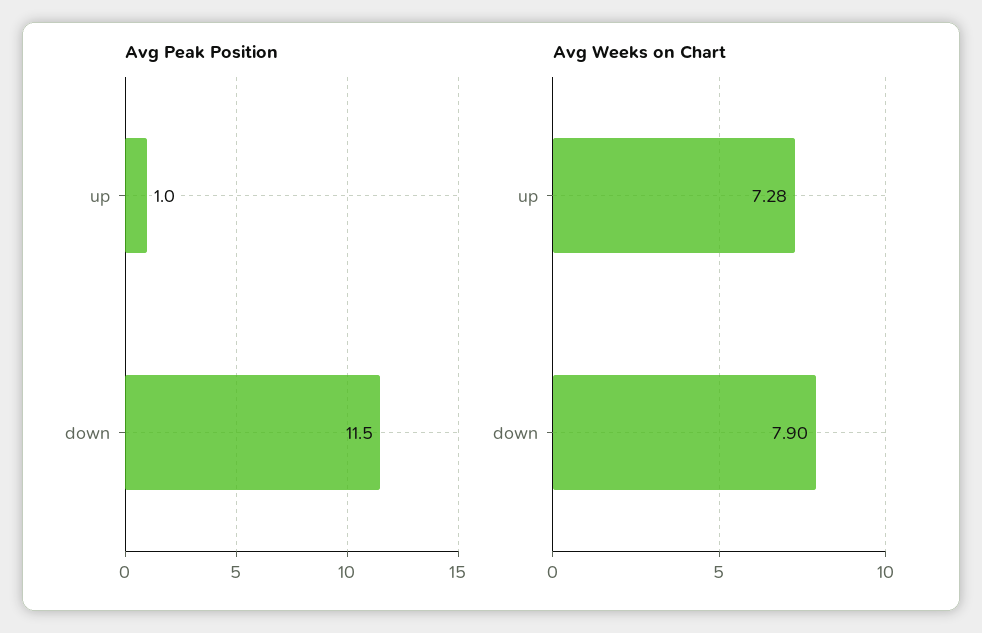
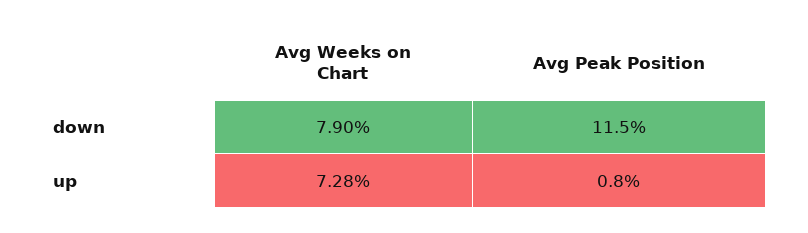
Avg Peak Position, up: 1 -> 0.8

